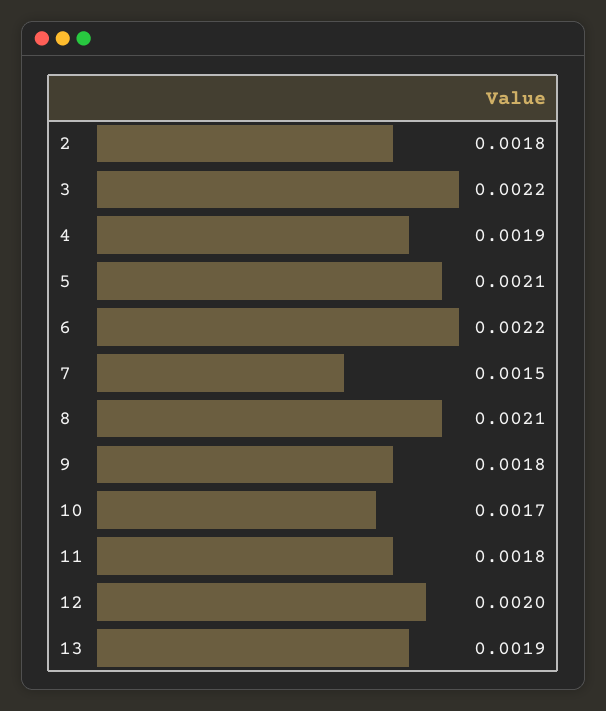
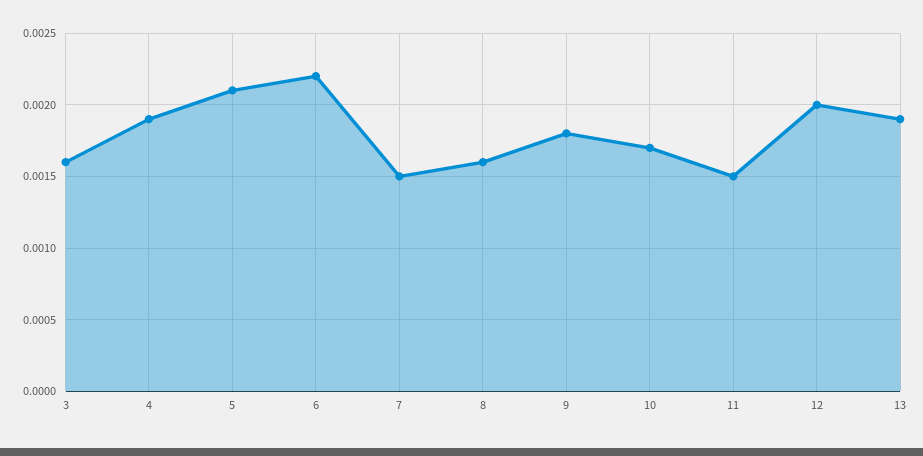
2: 0.0018 -> none
3: 0.0022 -> 0.0016
8: 0.0021 -> 0.0016
11: 0.0018 -> 0.0015

